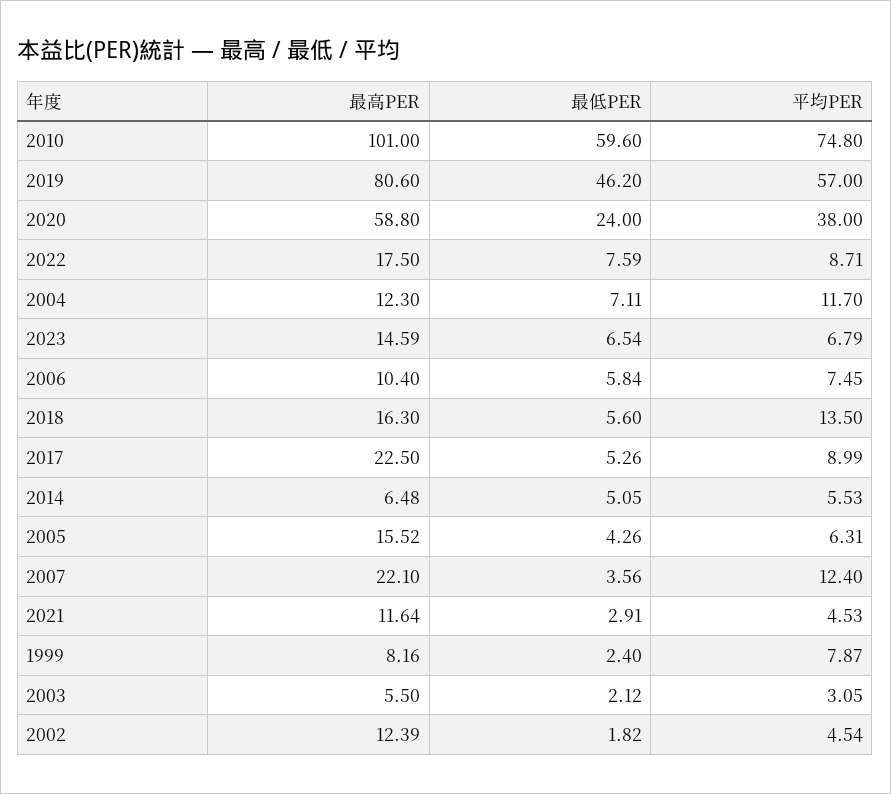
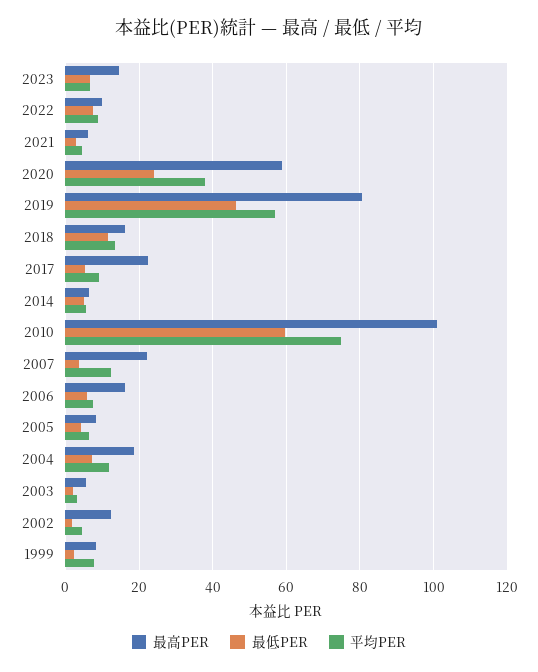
最高PER, 2022: 17.5 -> 10
最高PER, 2004: 12.3 -> 18
最高PER, 2006: 10.4 -> 16
最低PER, 2018: 5.6 -> 12
最高PER, 2005: 15.52 -> 8
最高PER, 2021: 11.64 -> 6

